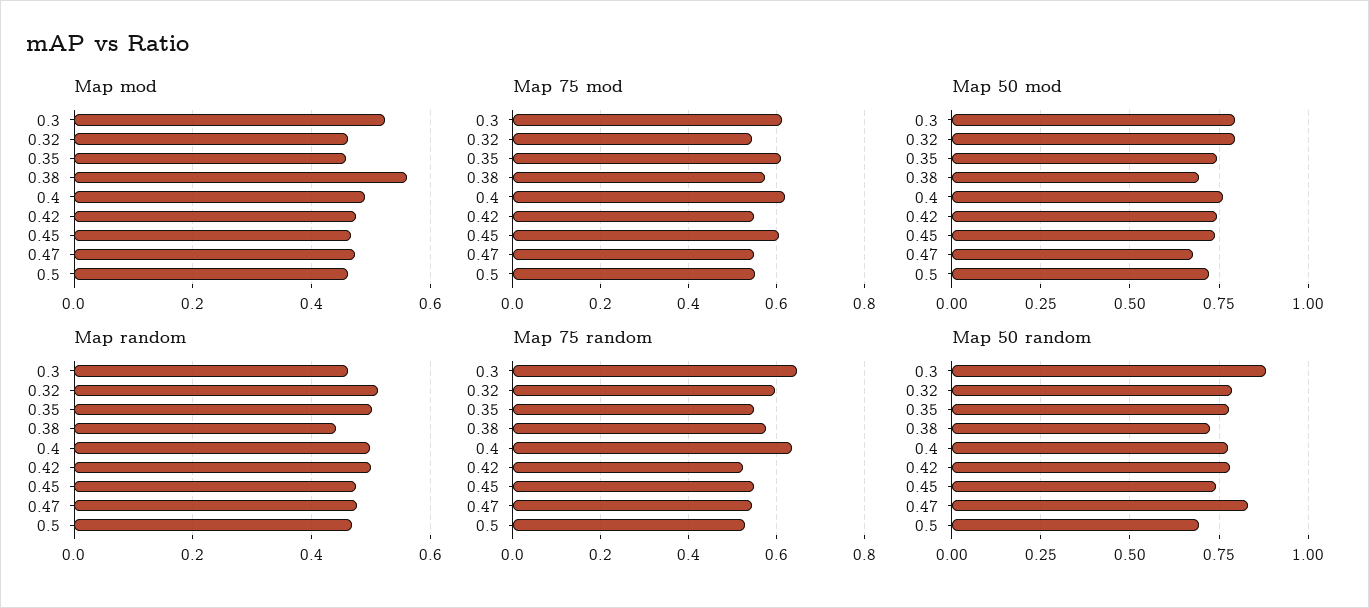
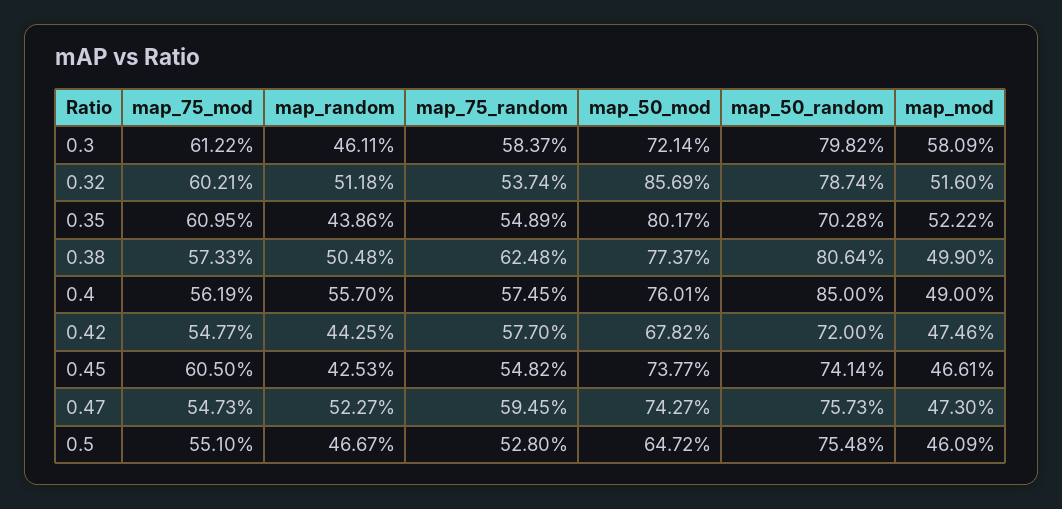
Map mod, 0.3: 0.52 -> 0.5809
Map mod, 0.32: 0.46 -> 0.516
Map mod, 0.35: 0.46 -> 0.5222
Map mod, 0.38: 0.56 -> 0.499
Map 75 mod, 0.32: 0.54 -> 0.6021
Map 75 mod, 0.4: 0.62 -> 0.5619
Map 50 mod, 0.3: 0.8 -> 0.7214
Map 50 mod, 0.32: 0.8 -> 0.8569
Map 50 mod, 0.35: 0.75 -> 0.8017
Map 50 mod, 0.38: 0.7 -> 0.7737
Map 50 mod, 0.42: 0.75 -> 0.6782
Map 50 mod, 0.47: 0.675 -> 0.7427
Map 50 mod, 0.5: 0.725 -> 0.6472
Map random, 0.35: 0.5 -> 0.4386
Map random, 0.38: 0.44 -> 0.5048
Map random, 0.4: 0.5 -> 0.557
Map random, 0.42: 0.5 -> 0.4425
Map random, 0.45: 0.48 -> 0.4253
Map random, 0.47: 0.48 -> 0.5227
Map 75 random, 0.3: 0.64 -> 0.5837
Map 75 random, 0.32: 0.6 -> 0.5374
Map 75 random, 0.38: 0.58 -> 0.6248
Map 75 random, 0.4: 0.64 -> 0.5745
Map 75 random, 0.42: 0.52 -> 0.577
Map 75 random, 0.47: 0.54 -> 0.5945
Map 50 random, 0.3: 0.875 -> 0.7982
Map 50 random, 0.35: 0.775 -> 0.7028
Map 50 random, 0.38: 0.725 -> 0.8064
Map 50 random, 0.4: 0.775 -> 0.85
Map 50 random, 0.42: 0.775 -> 0.72
Map 50 random, 0.47: 0.825 -> 0.7573
Map 50 random, 0.5: 0.7 -> 0.7548

